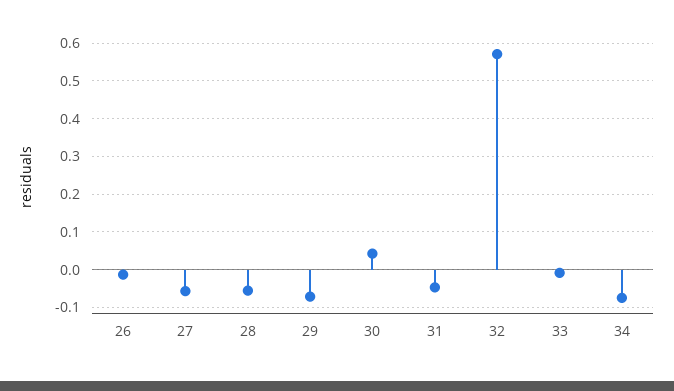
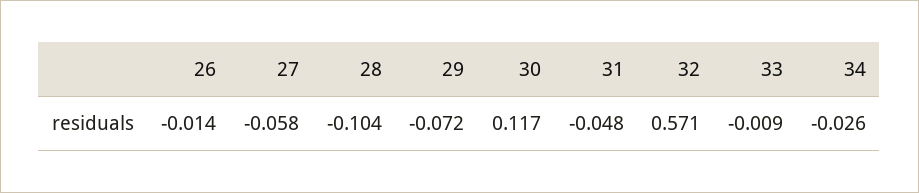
28: -0.06 -> -0.104
30: 0.04 -> 0.117
34: -0.08 -> -0.026

